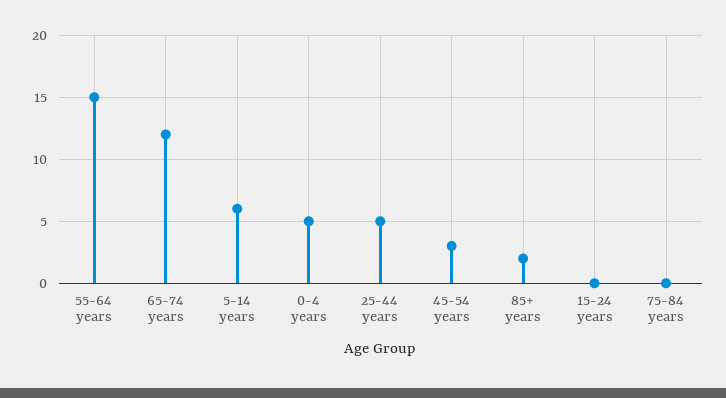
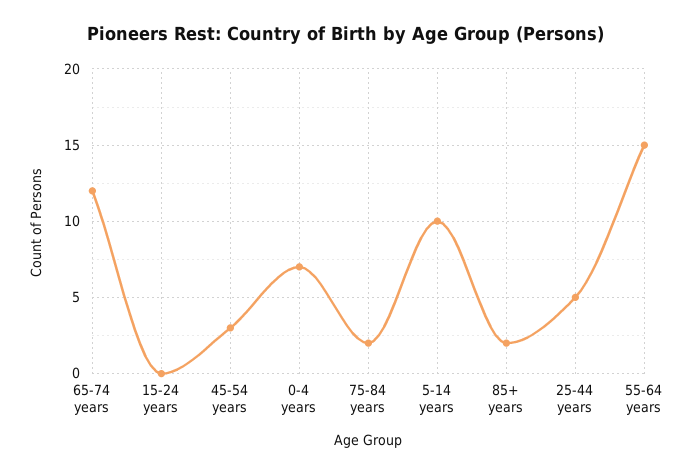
5-14 years: 6 -> 10
0-4 years: 5 -> 7
75-84 years: 0 -> 2

